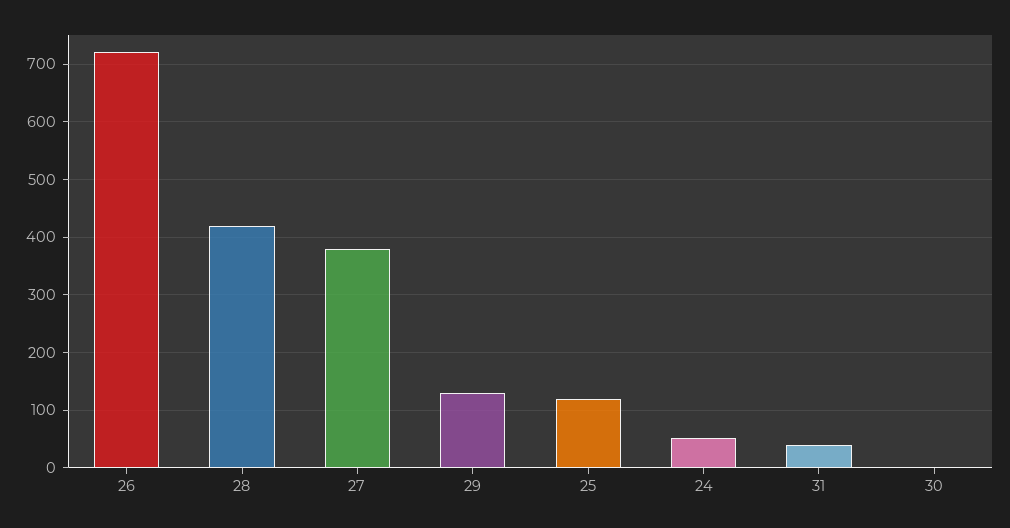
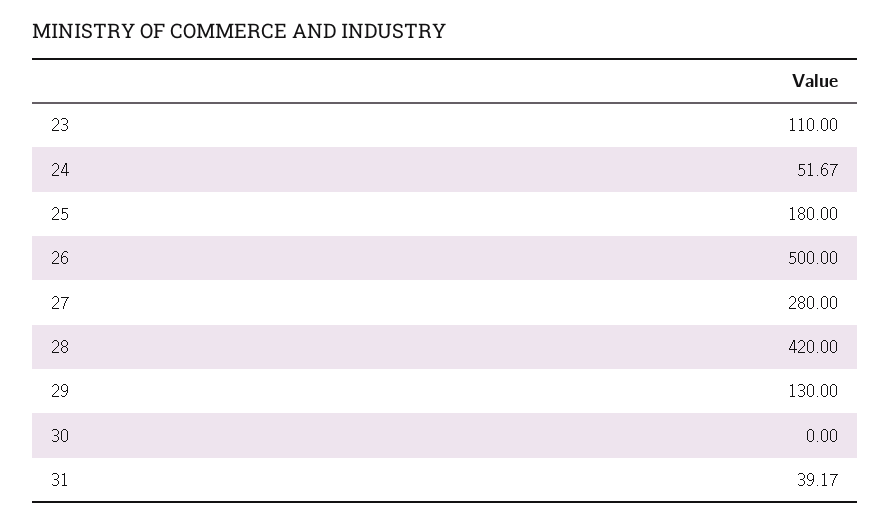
26: 720 -> 500
27: 380 -> 280
25: 120 -> 180
23: none -> 110

